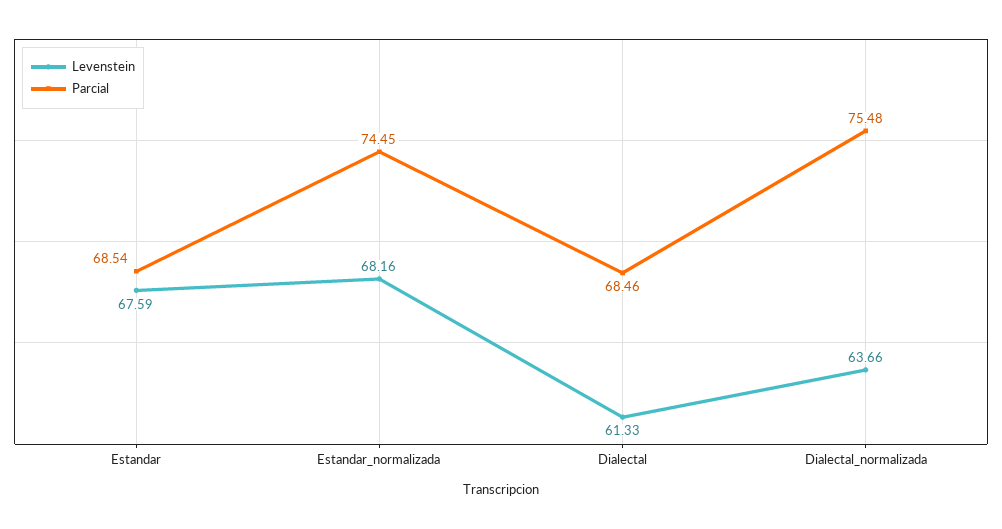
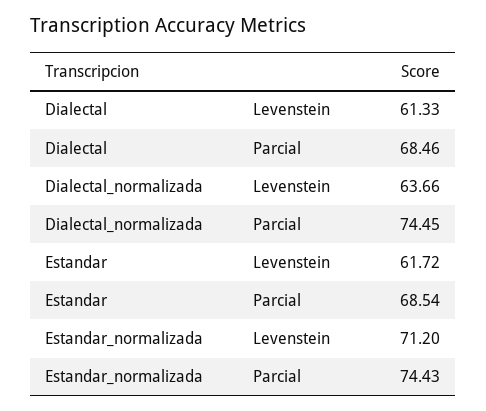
Levenstein, Estandar: 67.59 -> 61.72
Levenstein, Estandar_normalizada: 68.16 -> 71.2
Parcial, Estandar_normalizada: 74.45 -> 74.43
Parcial, Dialectal_normalizada: 75.48 -> 74.45

